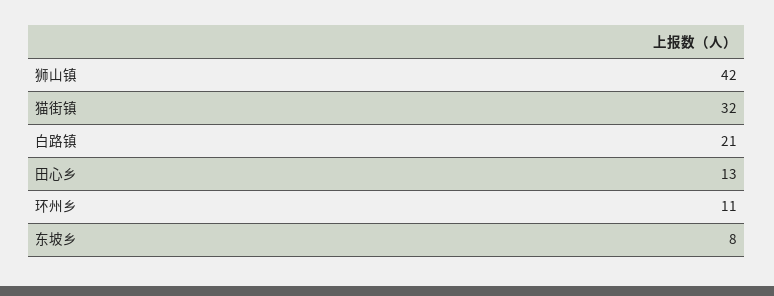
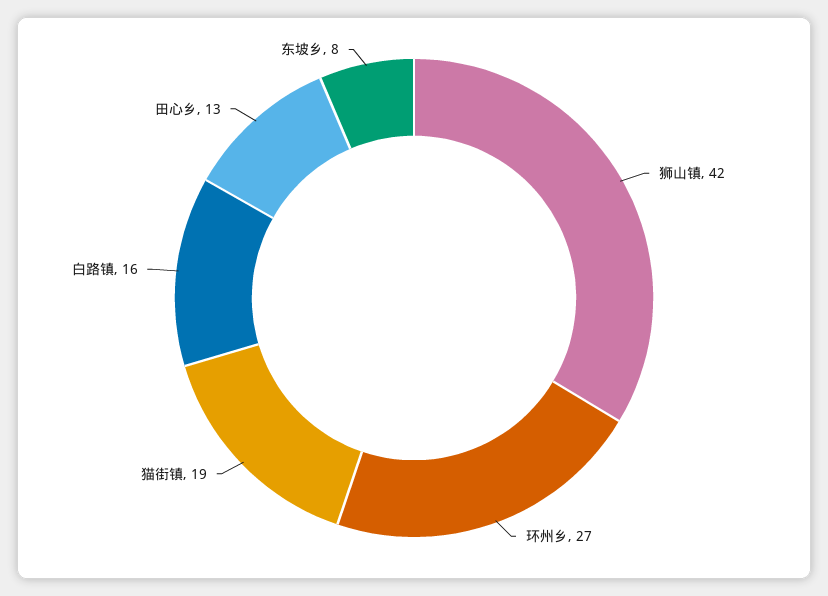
猫街镇: 32 -> 19
白路镇: 21 -> 16
环州乡: 11 -> 27

